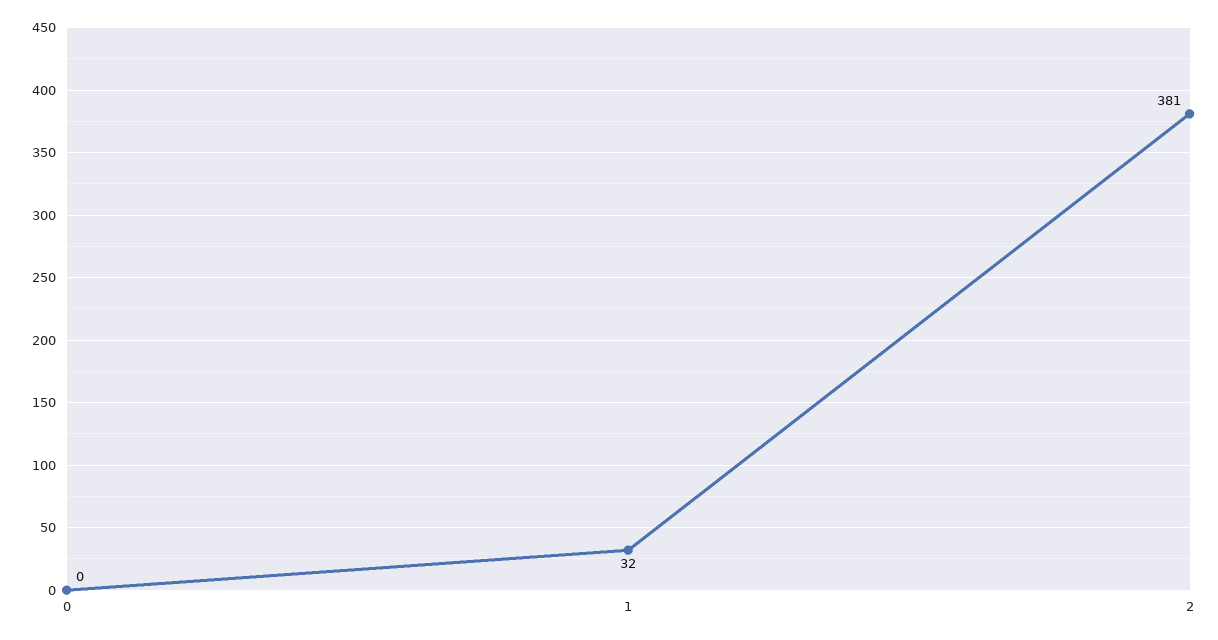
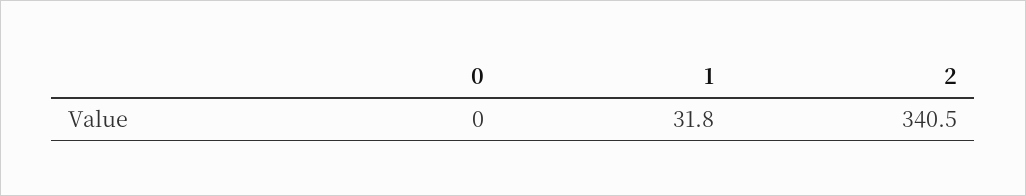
2: 381 -> 340.5

